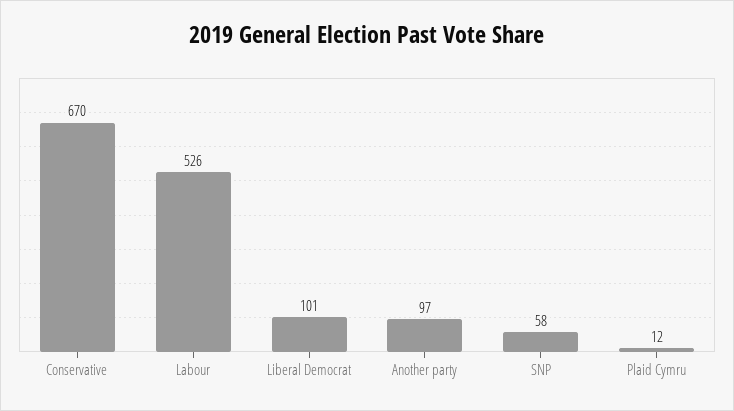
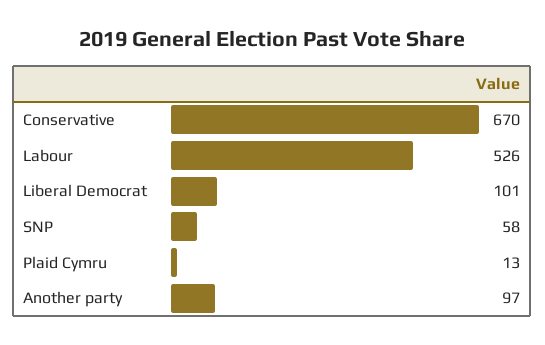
Plaid Cymru: 12 -> 13

